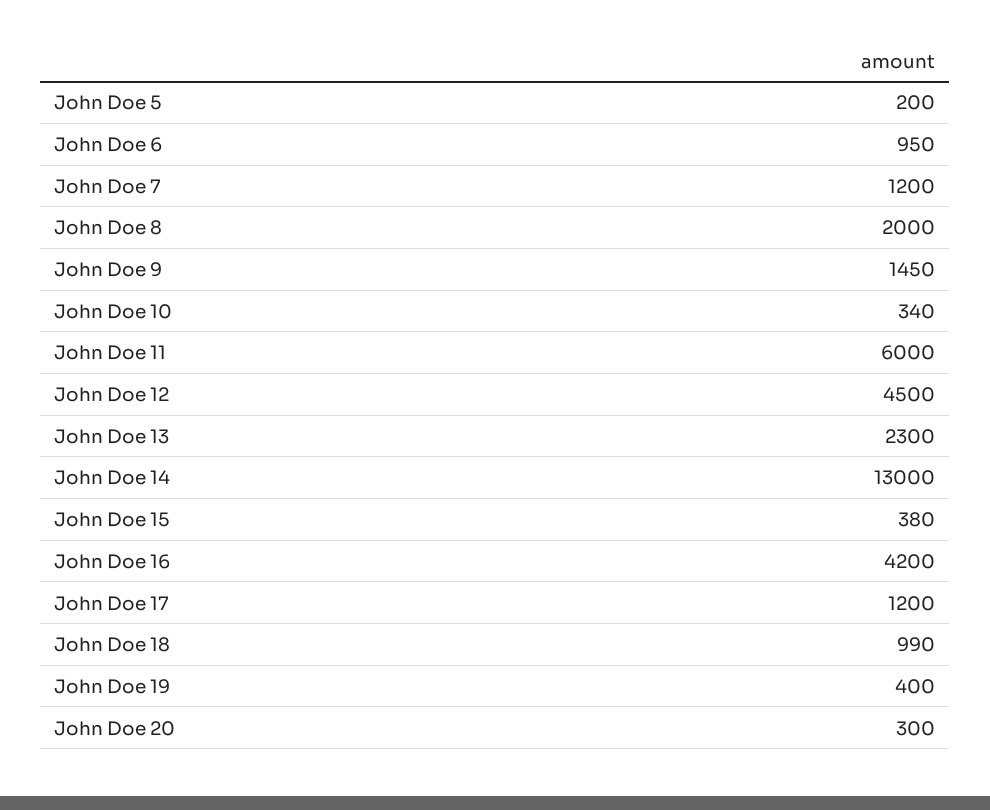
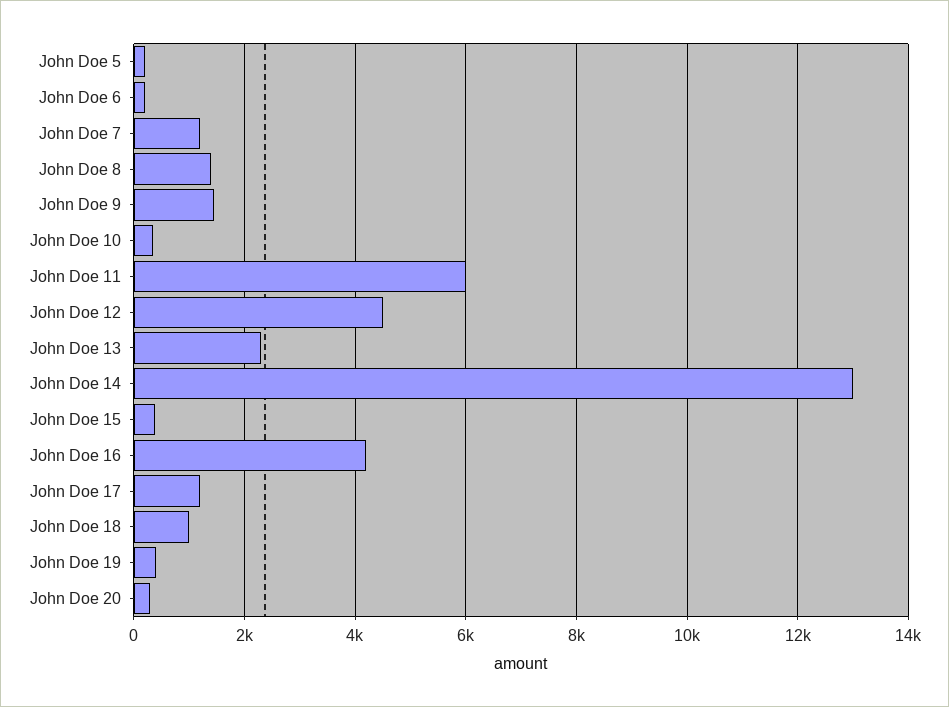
John Doe 6: 950 -> 200
John Doe 8: 2000 -> 1400

